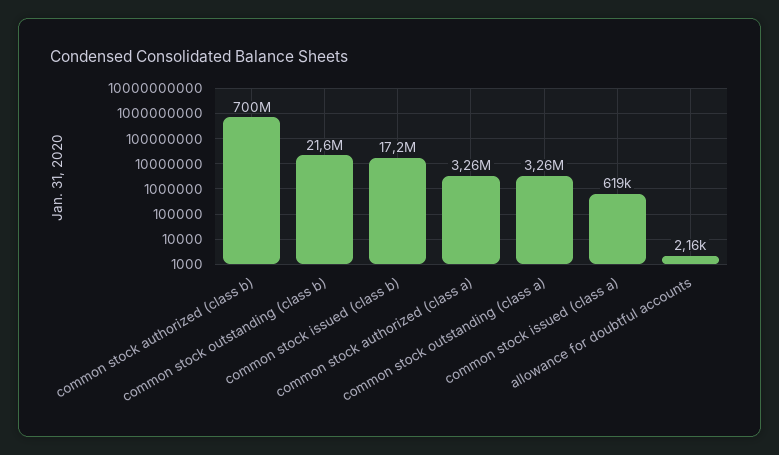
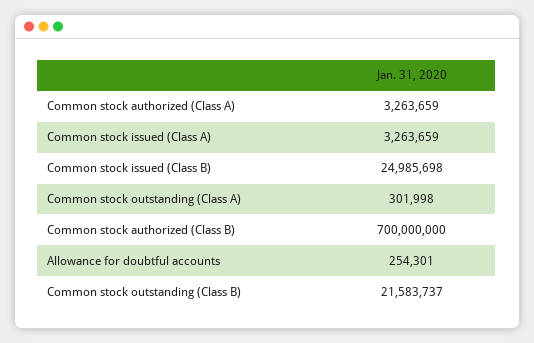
common stock issued (class b): 17200000 -> 24985698
common stock outstanding (class a): 3260000 -> 301998
common stock issued (class a): 619000 -> 3263659
allowance for doubtful accounts: 2160 -> 254301

